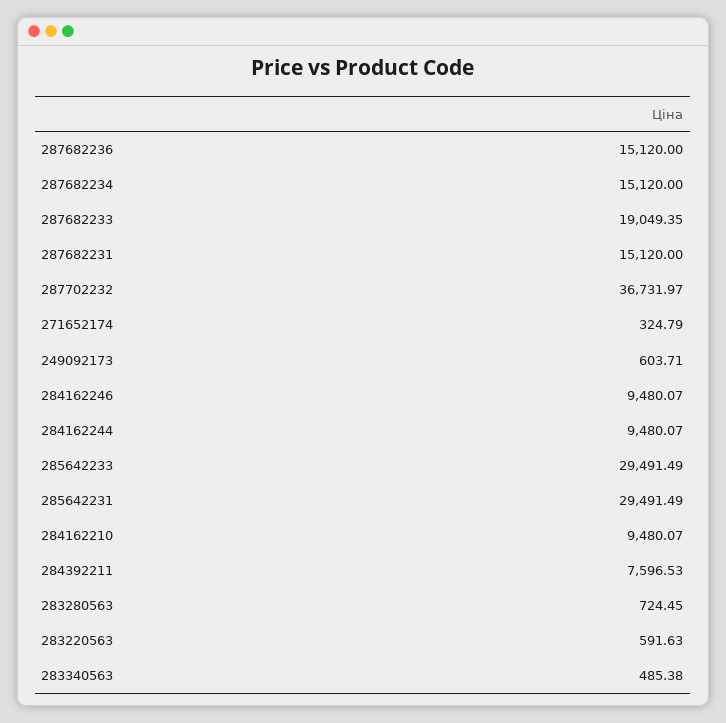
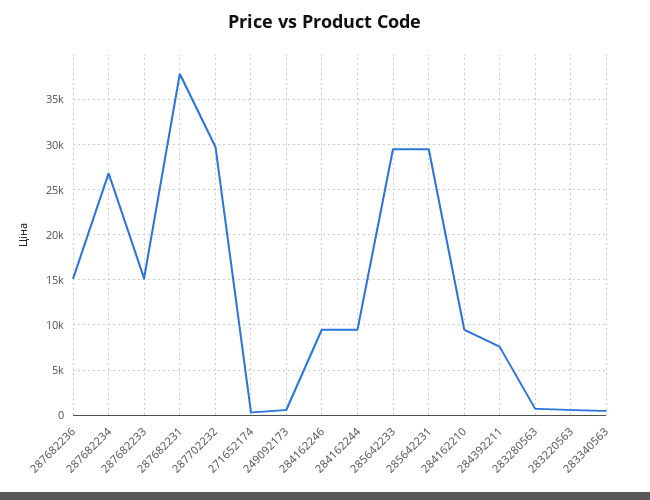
287682234: 15120 -> 27000
287682233: 19049.35 -> 15000
287682231: 15120 -> 38000
287702232: 36731.97 -> 30000

